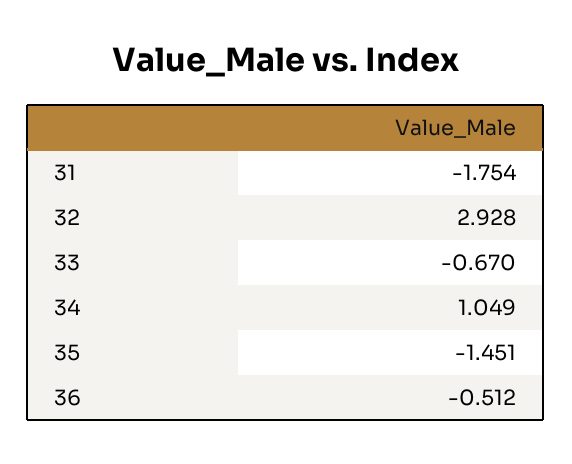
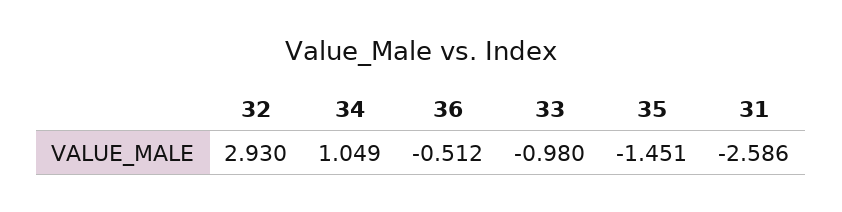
31: -1.754 -> -2.586
32: 2.928 -> 2.93
33: -0.67 -> -0.98

